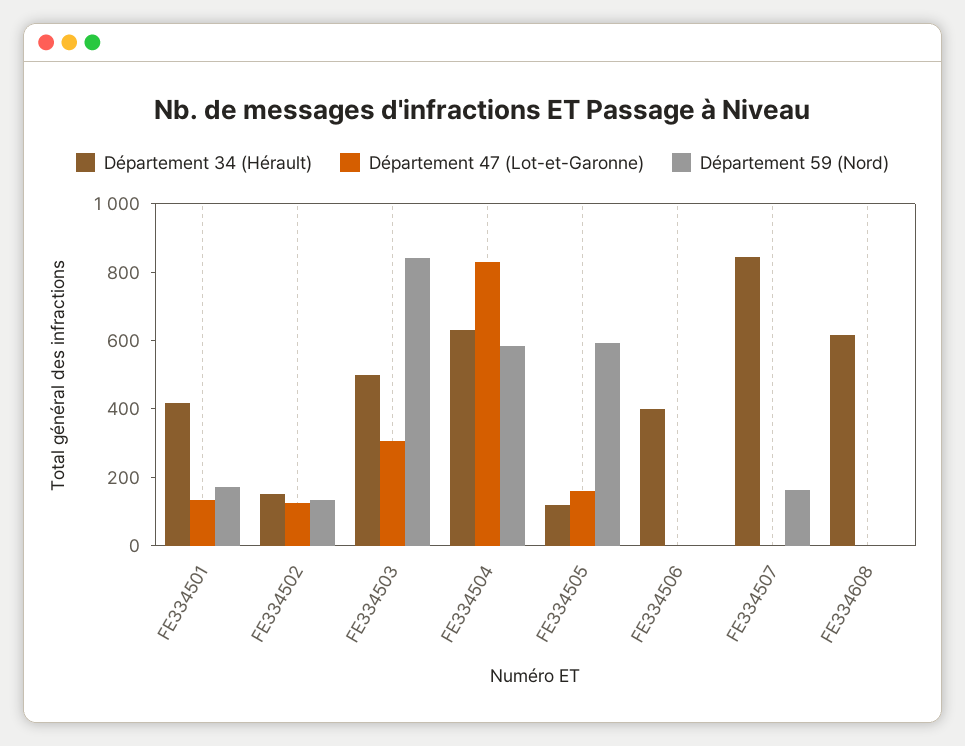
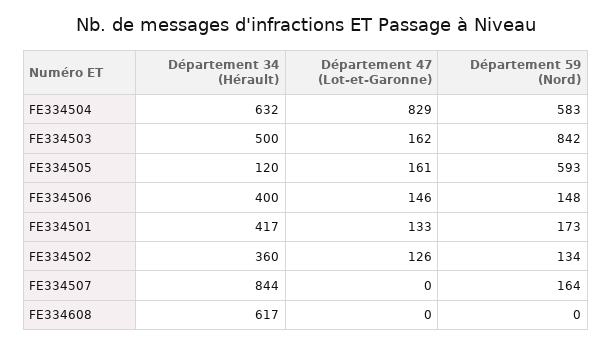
Département 34 (Hérault), FE334502: 150 -> 360
Département 47 (Lot-et-Garonne), FE334503: 300 -> 162
Département 47 (Lot-et-Garonne), FE334506: 0 -> 146
Département 59 (Nord), FE334506: 0 -> 148

